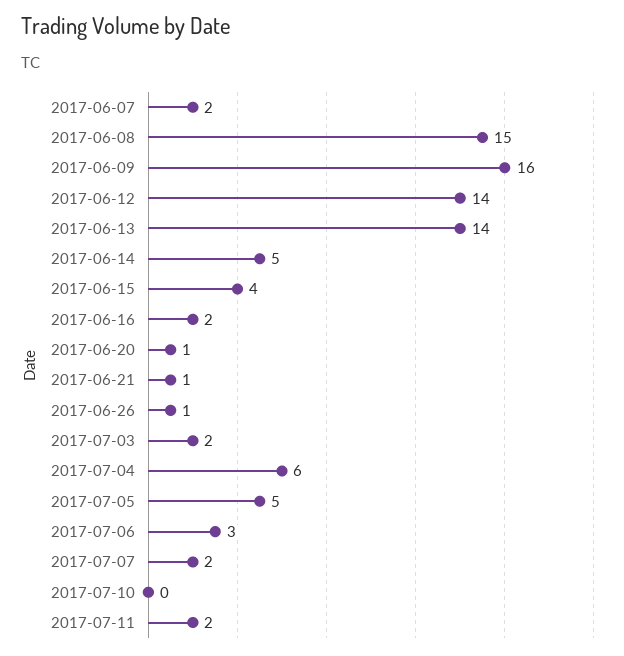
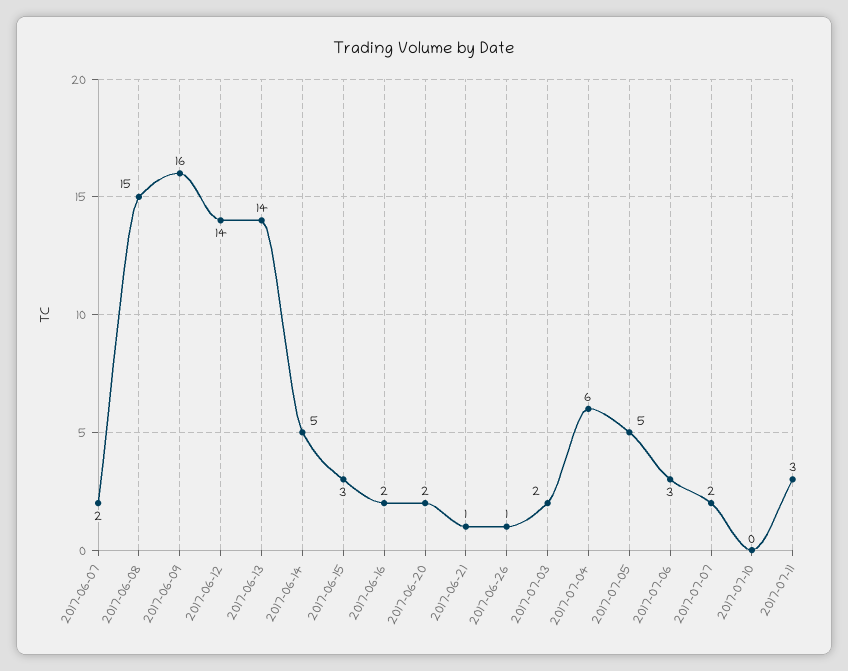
2017-06-15: 4 -> 3
2017-06-20: 1 -> 2
2017-07-11: 2 -> 3

